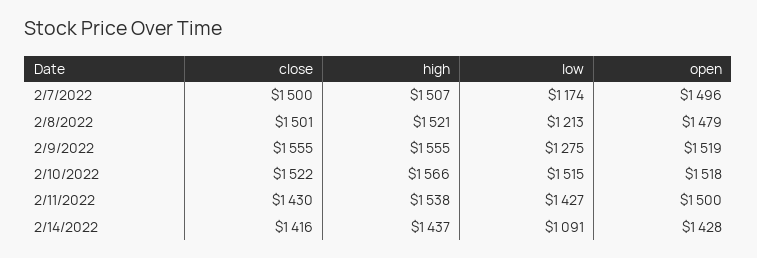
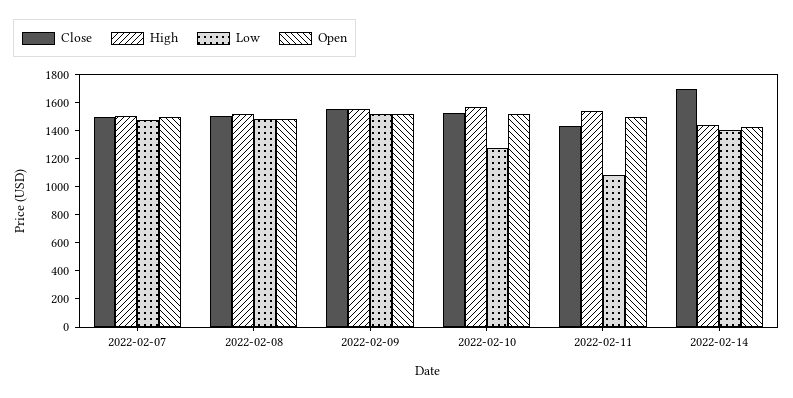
low, 2/7/2022: 1174 -> 1500
low, 2/8/2022: 1213 -> 1500
low, 2/9/2022: 1275 -> 1500
low, 2/10/2022: 1515 -> 1300
low, 2/11/2022: 1427 -> 1100
close, 2/14/2022: 1416 -> 1700
low, 2/14/2022: 1091 -> 1400

